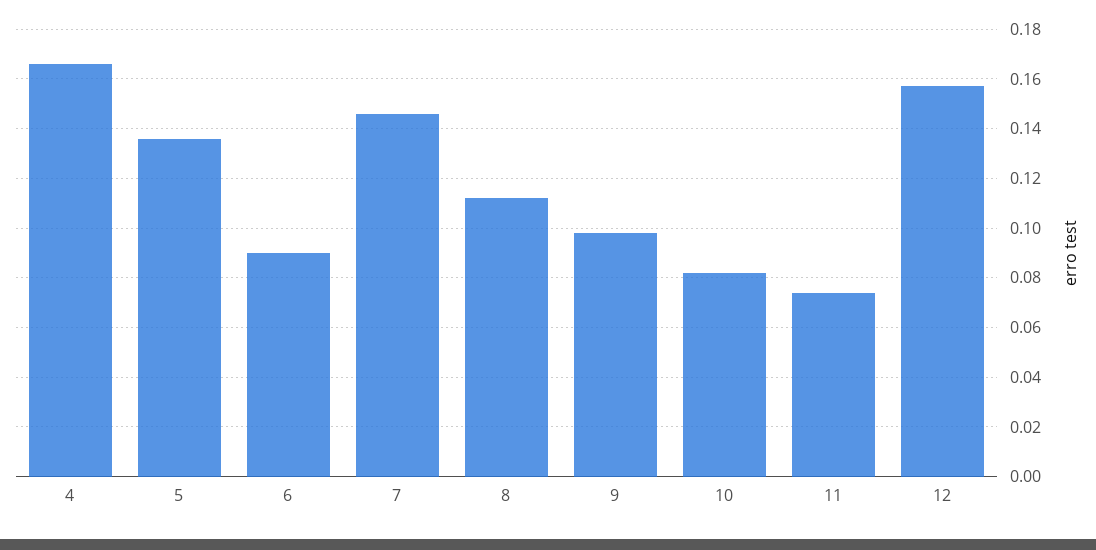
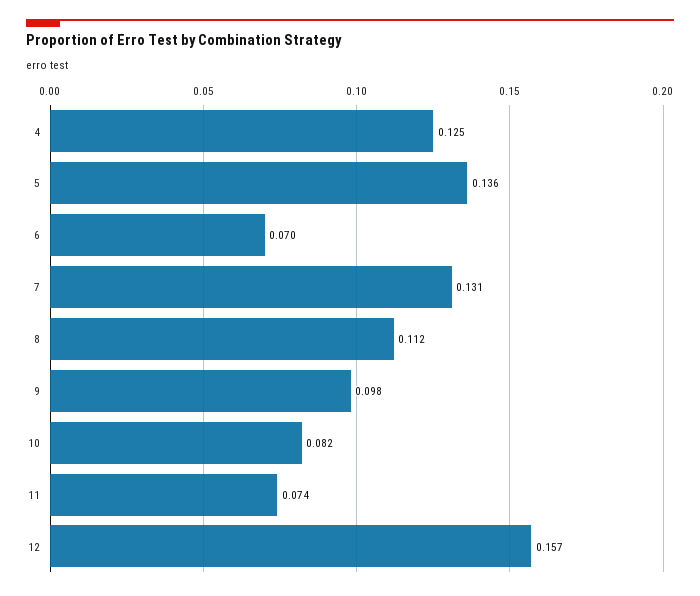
4: 0.165 -> 0.125
6: 0.09 -> 0.07
7: 0.145 -> 0.131

